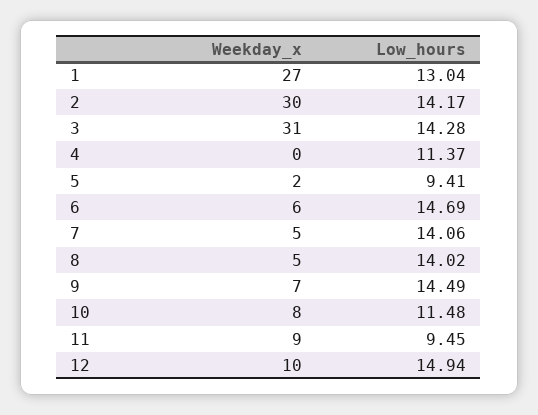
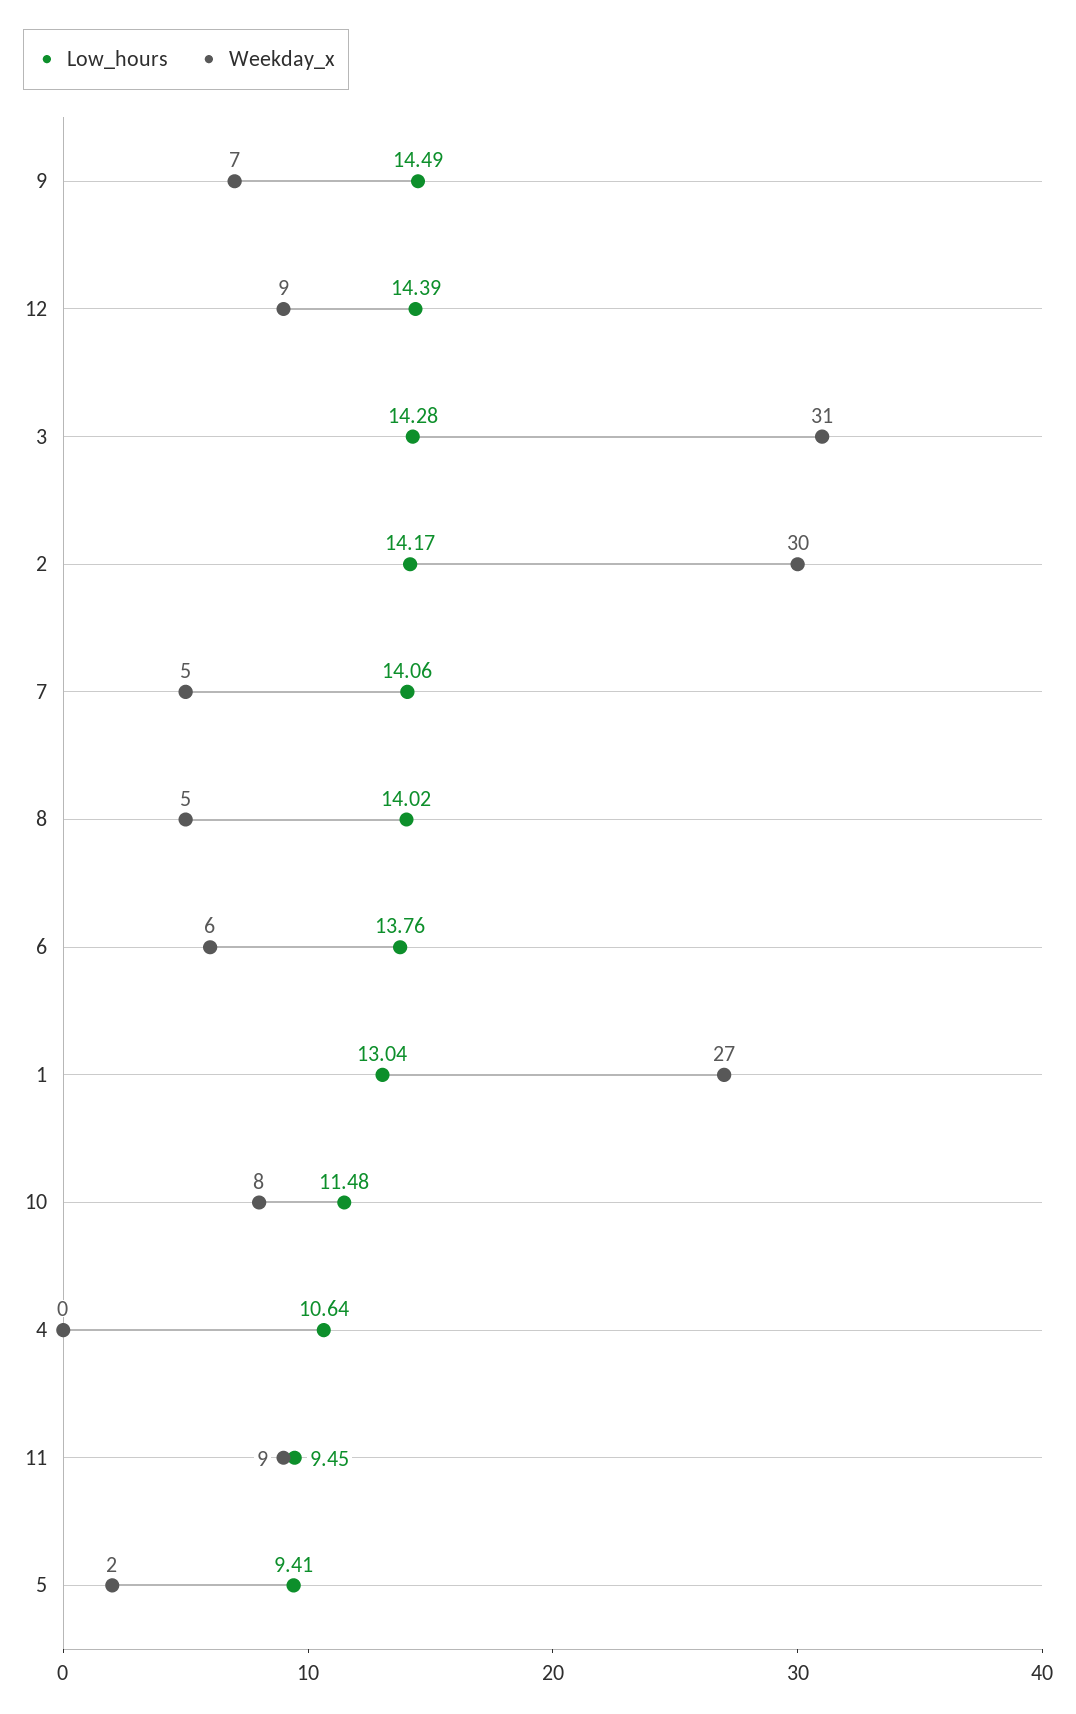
Low_hours, 4: 11.37 -> 10.64
Low_hours, 6: 14.69 -> 13.76
Weekday_x, 12: 10 -> 9
Low_hours, 12: 14.94 -> 14.39

